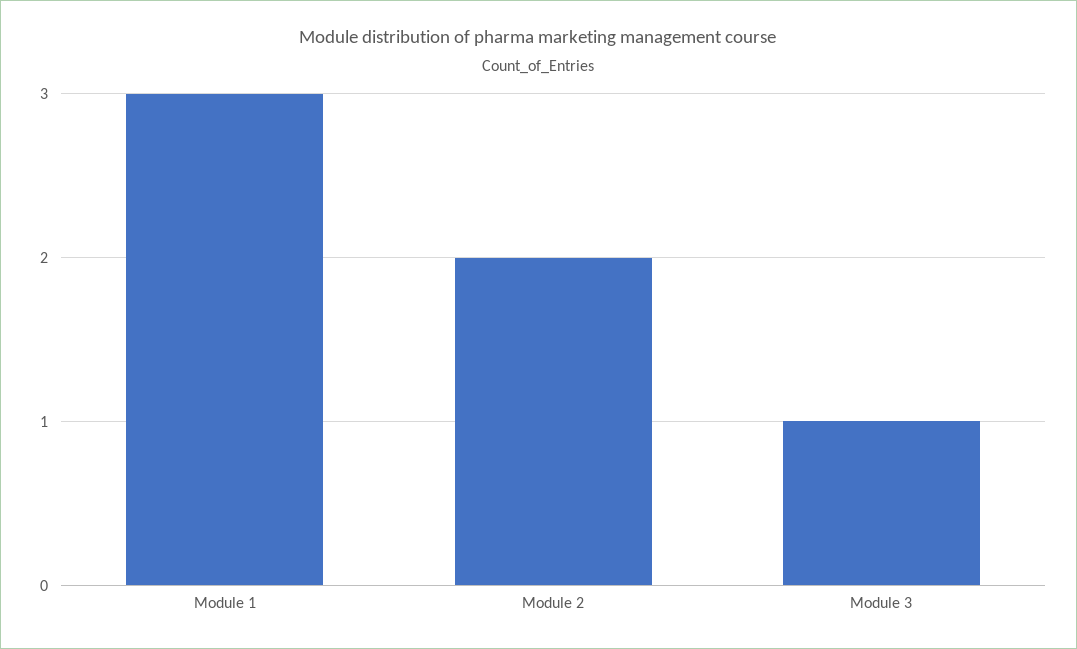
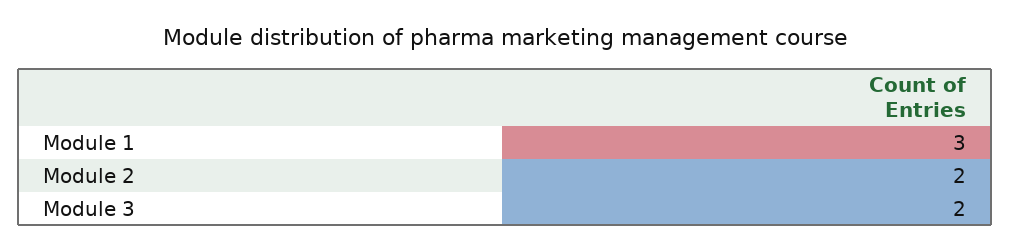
Module 3: 1 -> 2

